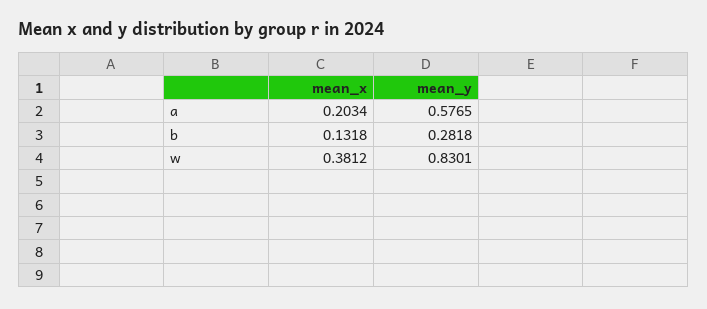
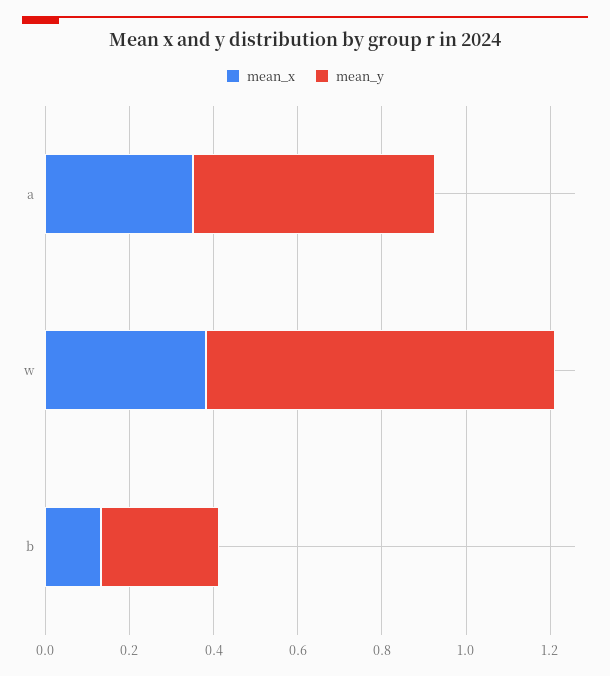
mean_x, a: 0.2034 -> 0.35

